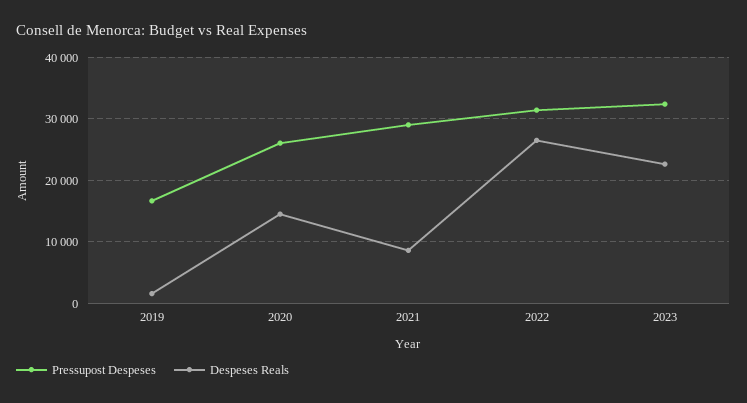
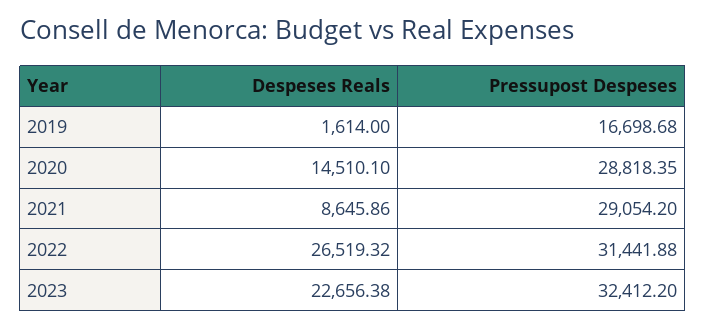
Pressupost Despeses, 2020: 26000 -> 28818.35

